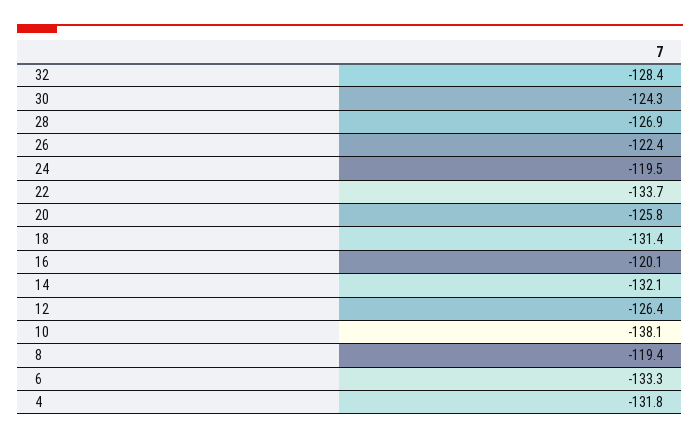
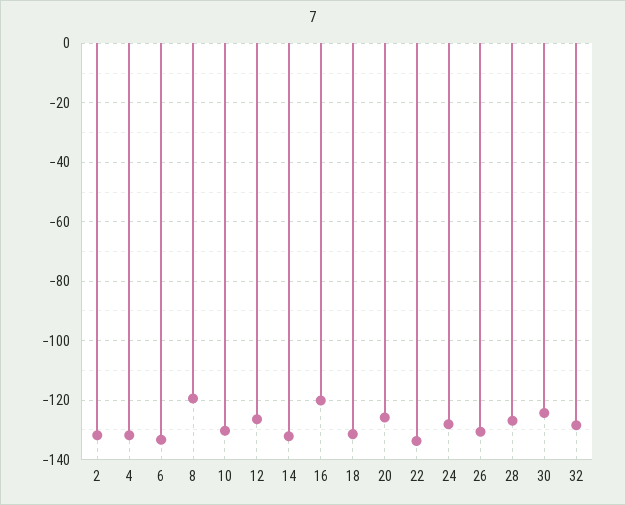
26: -122.4 -> -130
24: -119.5 -> -127.5
10: -138.1 -> -130
2: none -> -132.5

